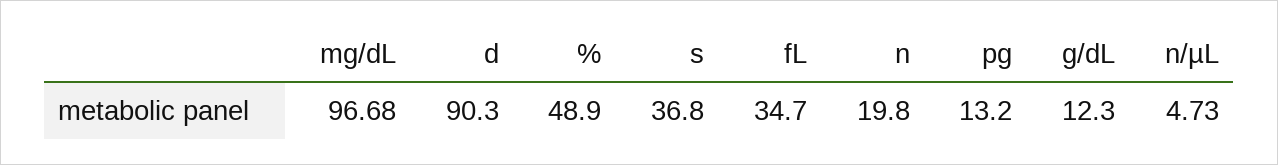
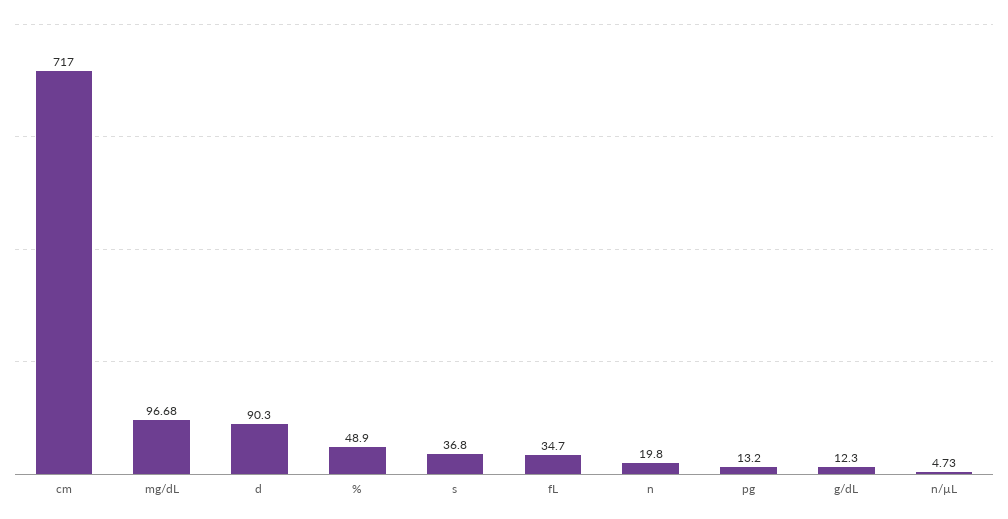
cm: none -> 717

